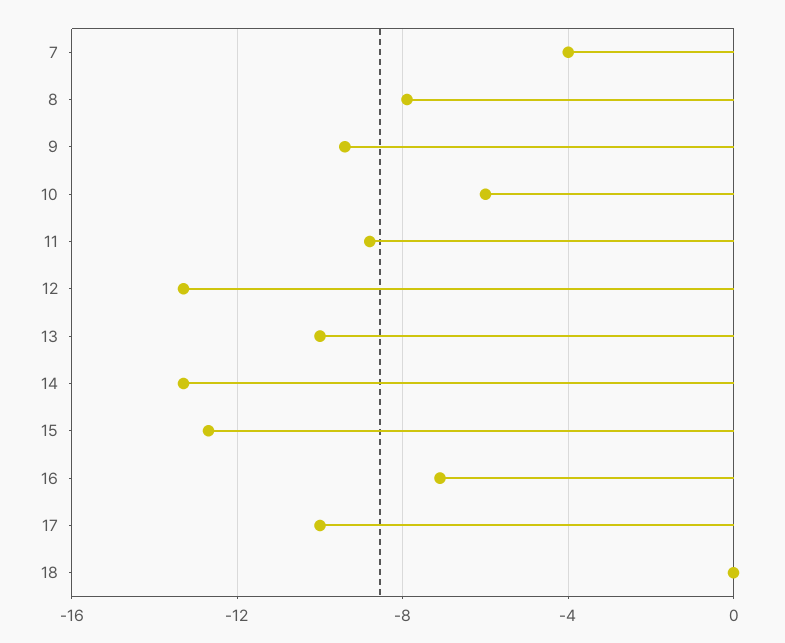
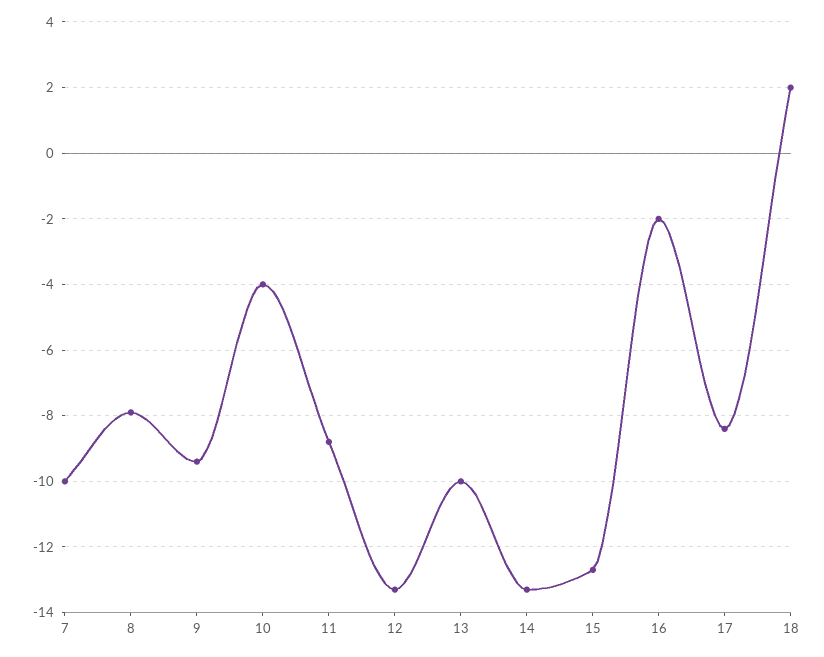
7: -4 -> -10
10: -6 -> -4
16: -7 -> -2
17: -10 -> -8.5
18: 0 -> 2

